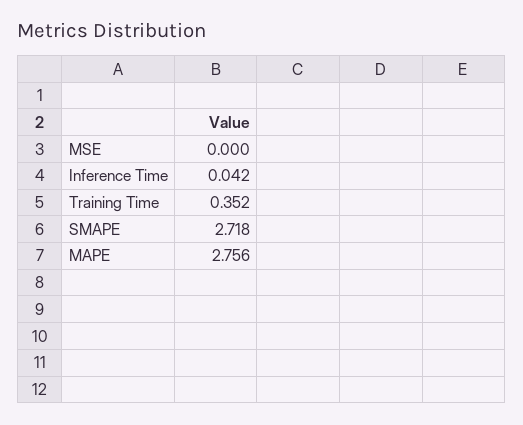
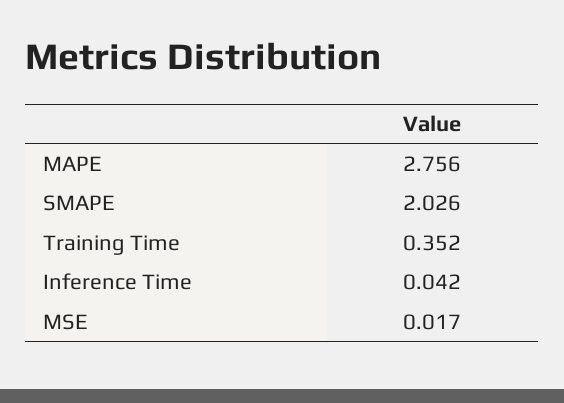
MSE: 0 -> 0.017
SMAPE: 2.718 -> 2.026

